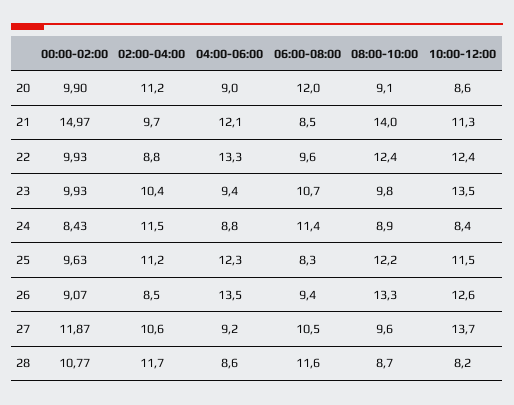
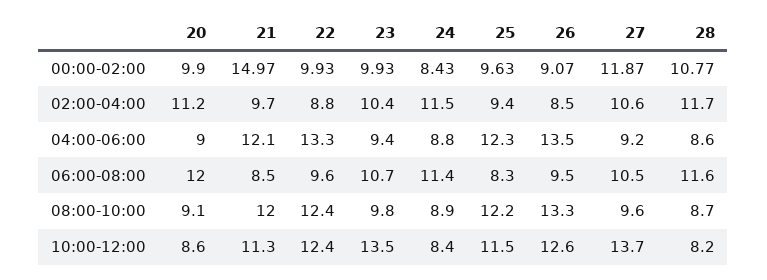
08:00-10:00, 21: 14 -> 12
02:00-04:00, 25: 11.2 -> 9.4
06:00-08:00, 26: 9.4 -> 9.5

